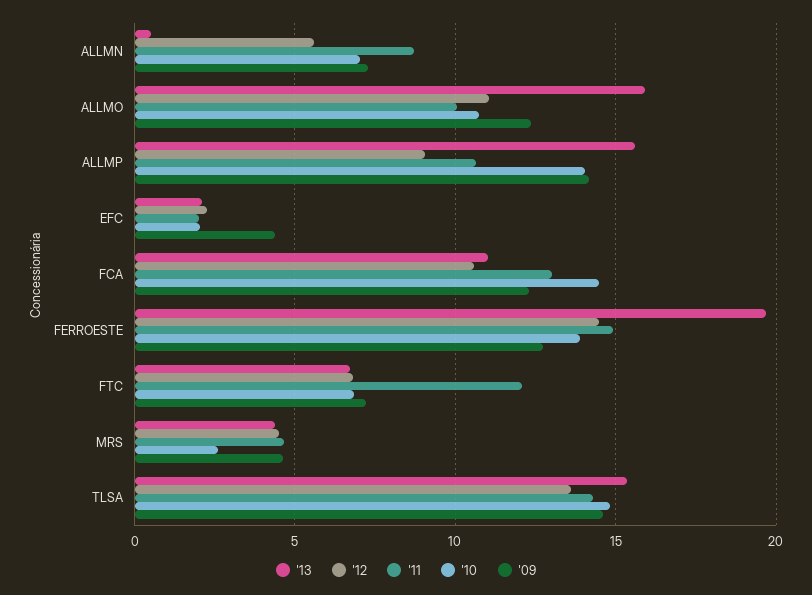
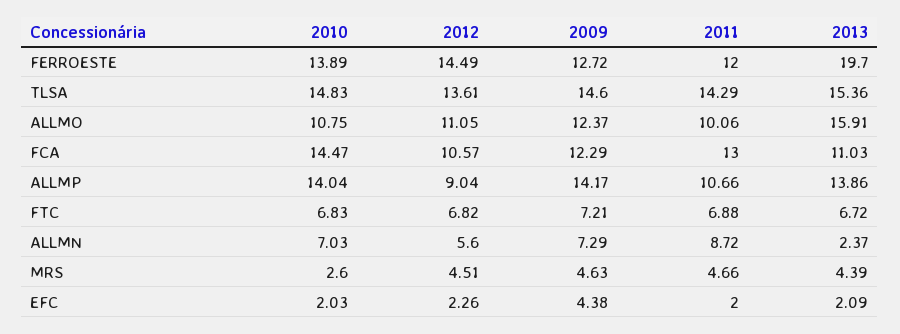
'13, ALLMN: 0.5 -> 2.37
'13, ALLMP: 15.5 -> 13.86
'11, FERROESTE: 15 -> 12
'11, FTC: 12 -> 6.88

